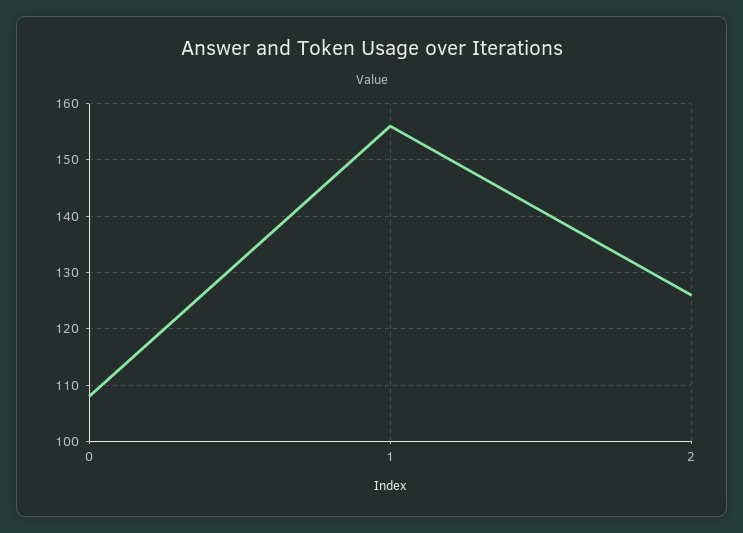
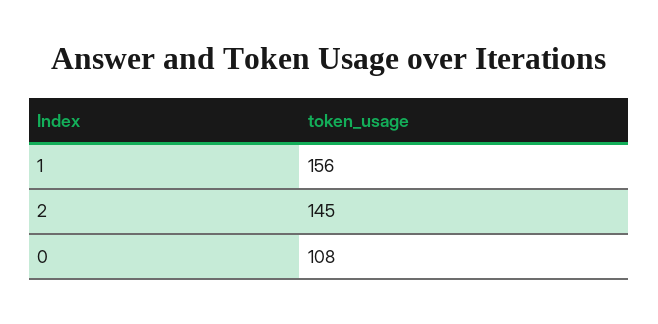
2: 125 -> 145

